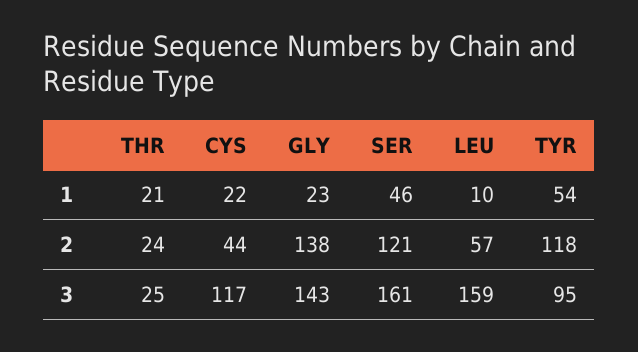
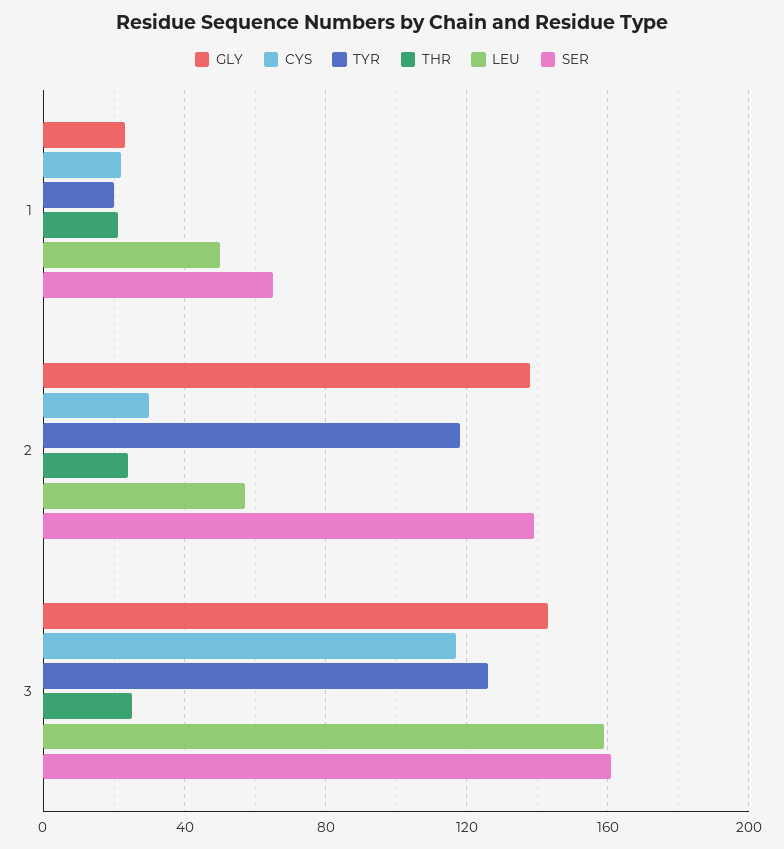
SER, 1: 46 -> 65
LEU, 1: 10 -> 50
TYR, 1: 54 -> 20
CYS, 2: 44 -> 30
SER, 2: 121 -> 140
TYR, 3: 95 -> 125

